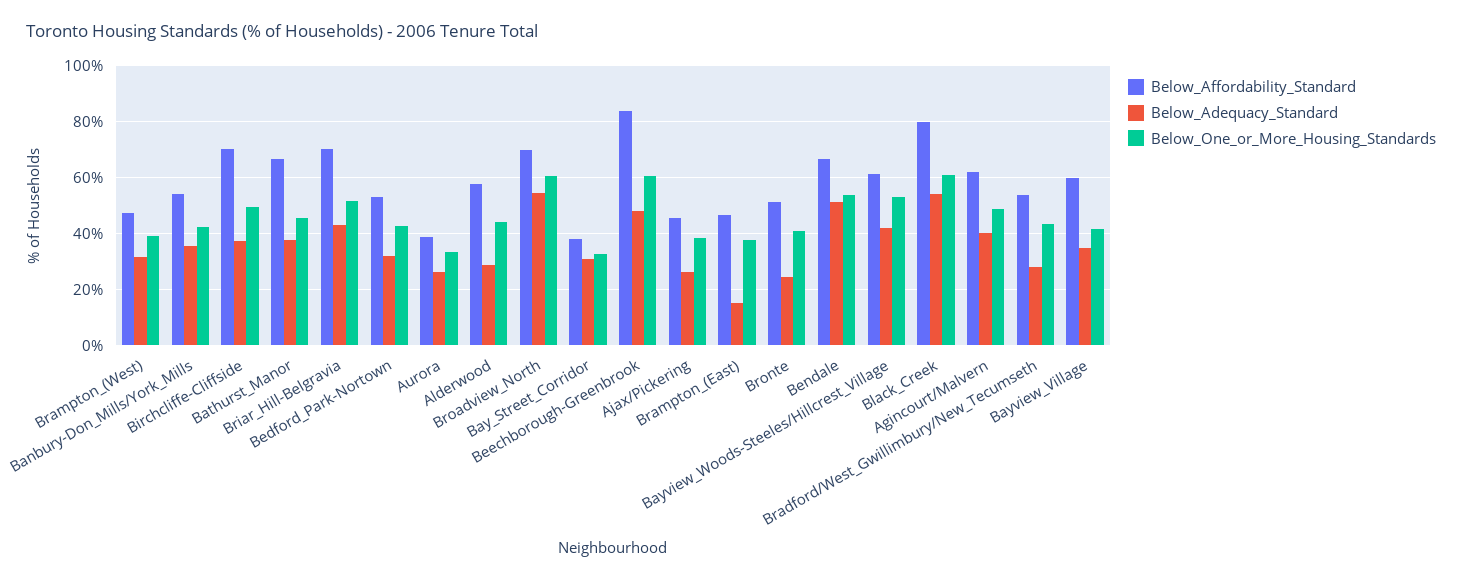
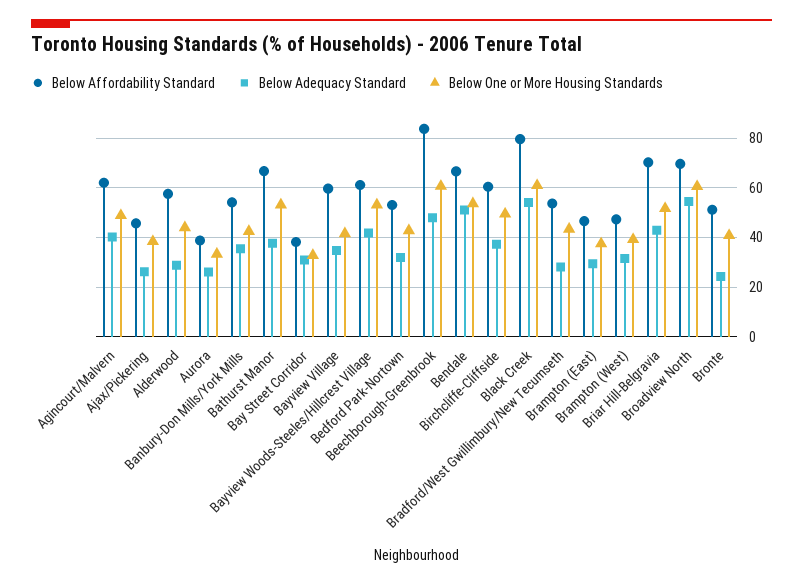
Below_Affordability_Standard, Birchcliffe-Cliffside: 70 -> 60
Below_One_or_More_Housing_Standards, Bathurst_Manor: 45 -> 52.5
Below_Adequacy_Standard, Brampton_(East): 15 -> 30

